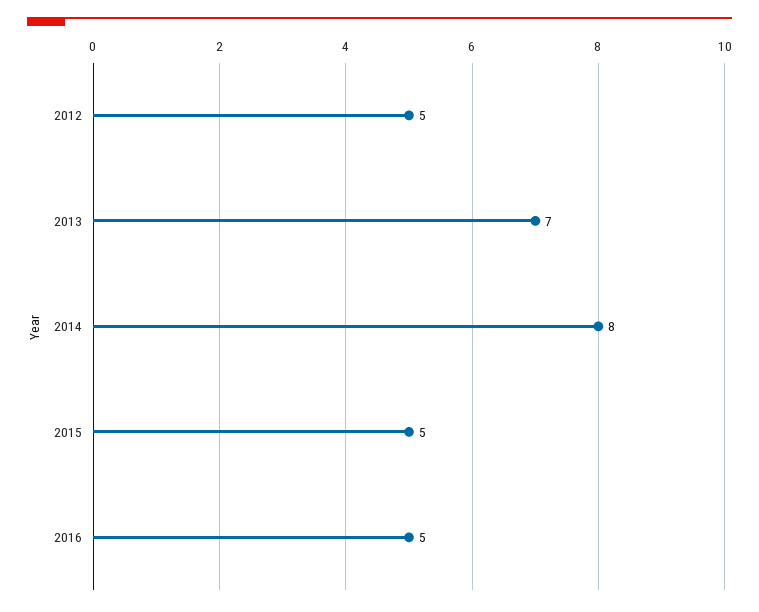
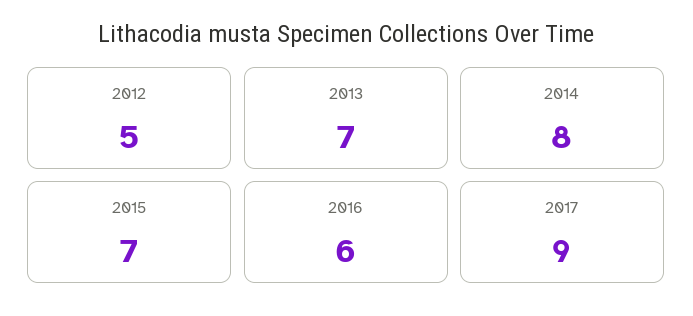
2015: 5 -> 7
2016: 5 -> 6
2017: none -> 9

